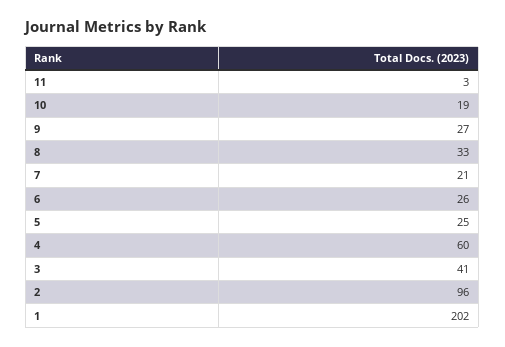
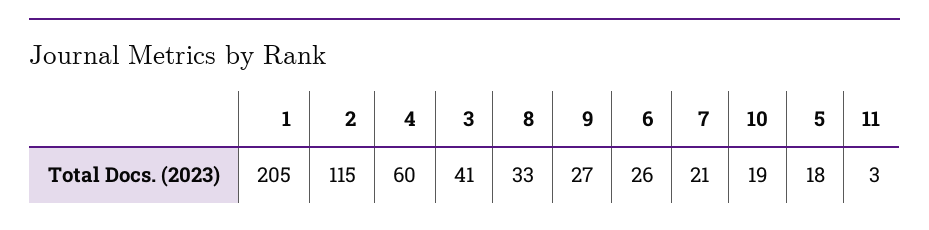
5: 25 -> 18
2: 96 -> 115
1: 202 -> 205

